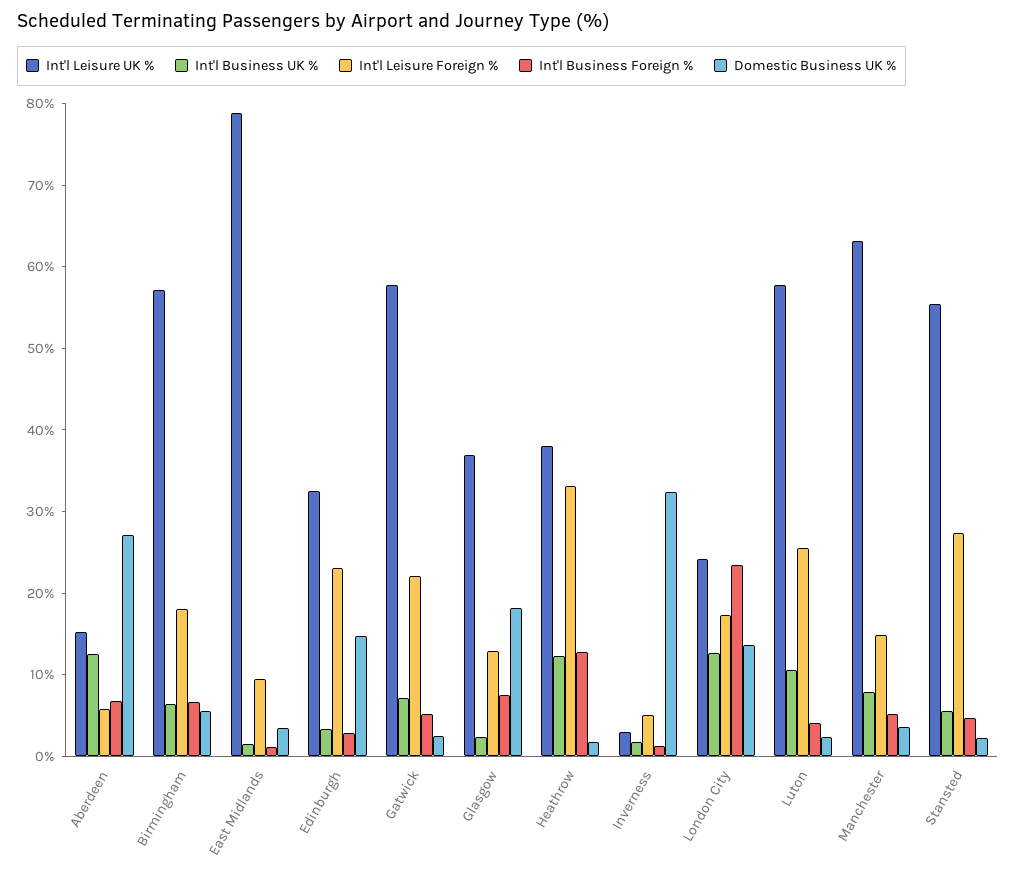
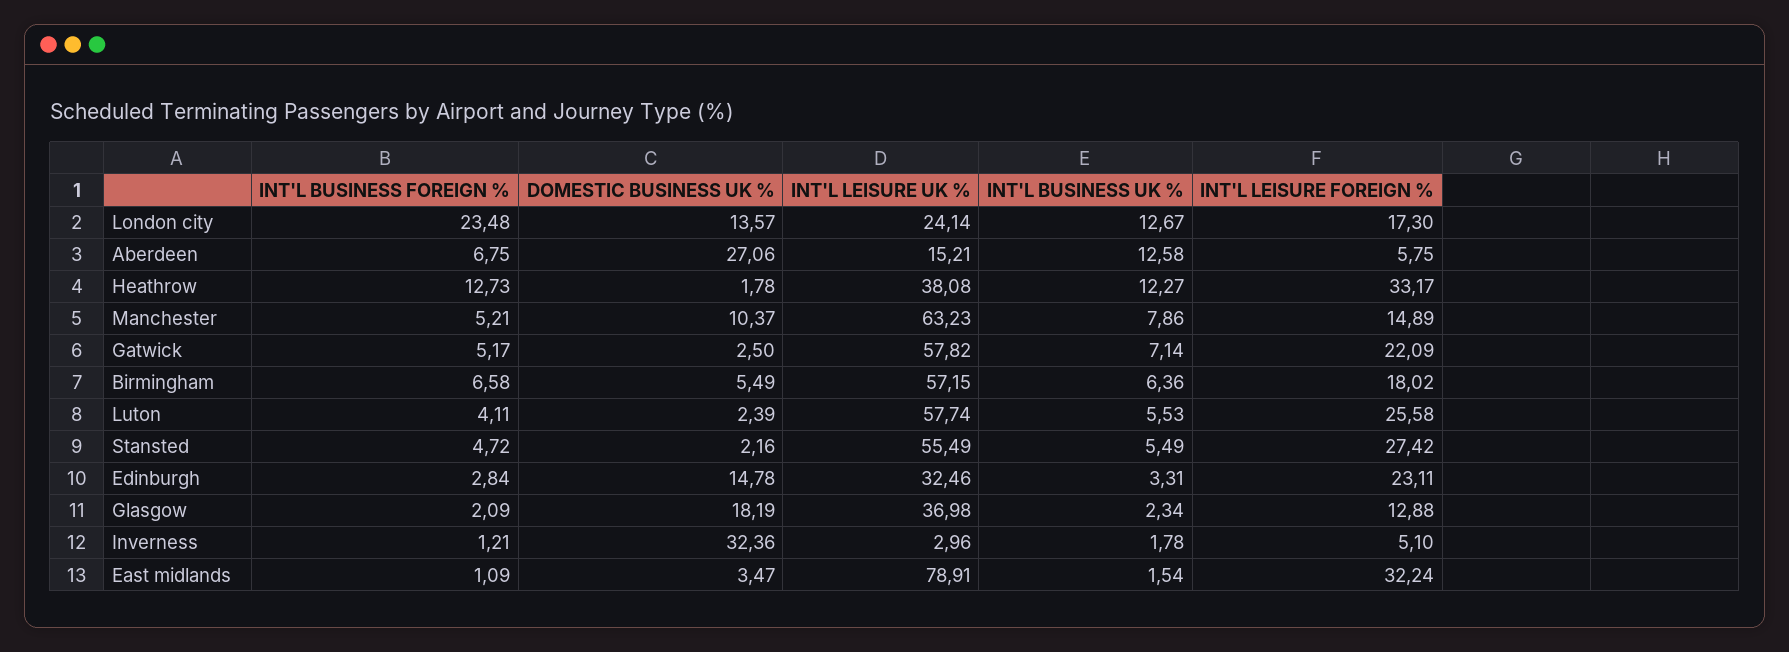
Int'l Leisure Foreign %, East Midlands: 10 -> 32.24
Int'l Business Foreign %, Glasgow: 8 -> 2.09
Int'l Business UK %, Luton: 10 -> 5.53
Domestic Business UK %, Manchester: 4 -> 10.37

